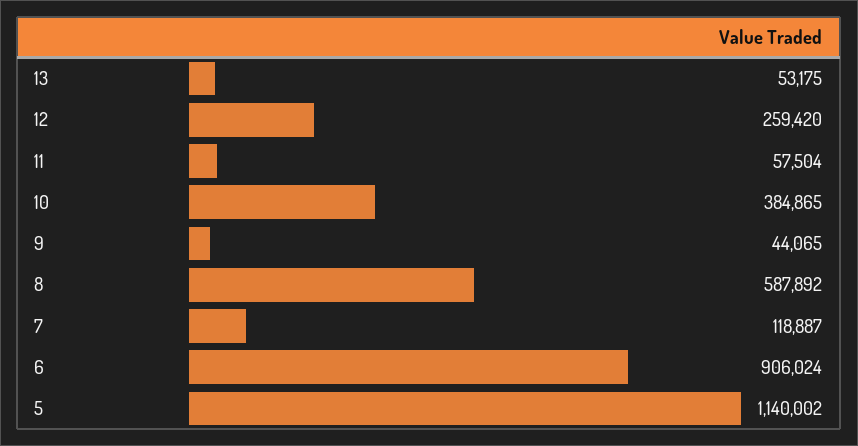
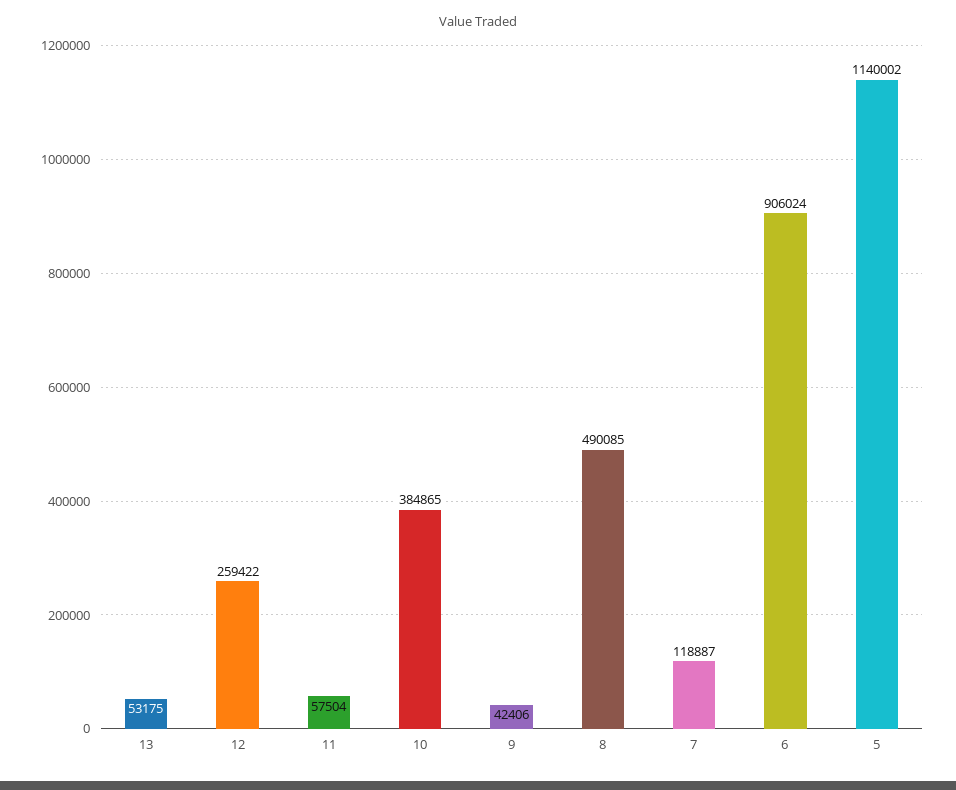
12: 259420 -> 259422
9: 44065 -> 42406
8: 587892 -> 490085

